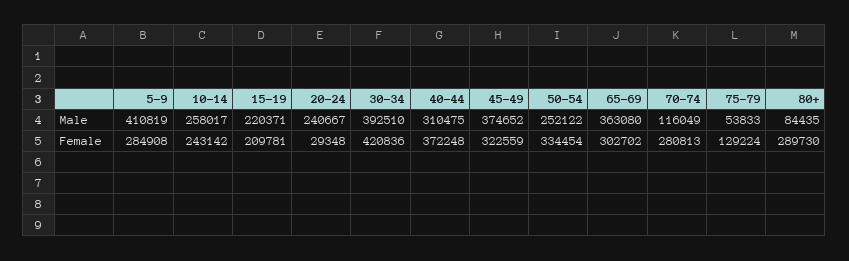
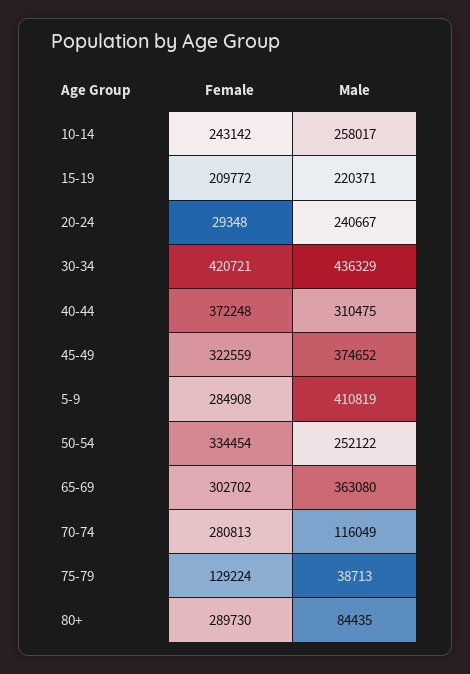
30-34, Male: 392510 -> 436329
75-79, Male: 53833 -> 38713
15-19, Female: 209781 -> 209772
30-34, Female: 420836 -> 420721

